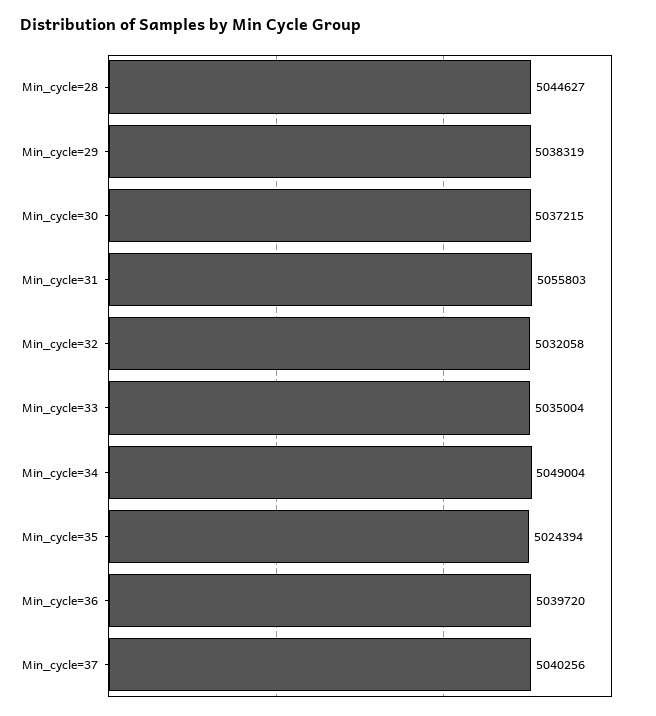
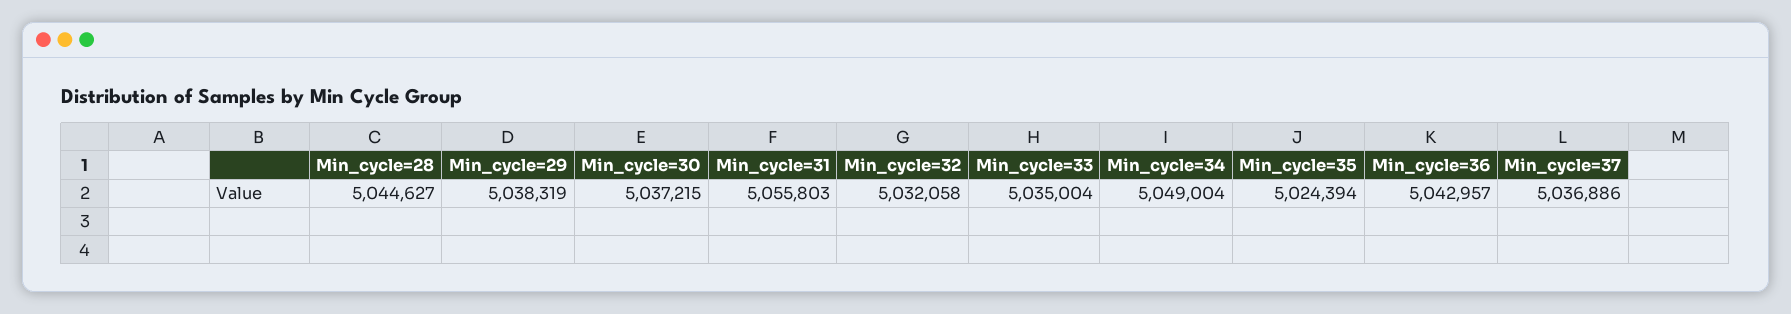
Min_cycle=36: 5039720 -> 5042957
Min_cycle=37: 5040256 -> 5036886

